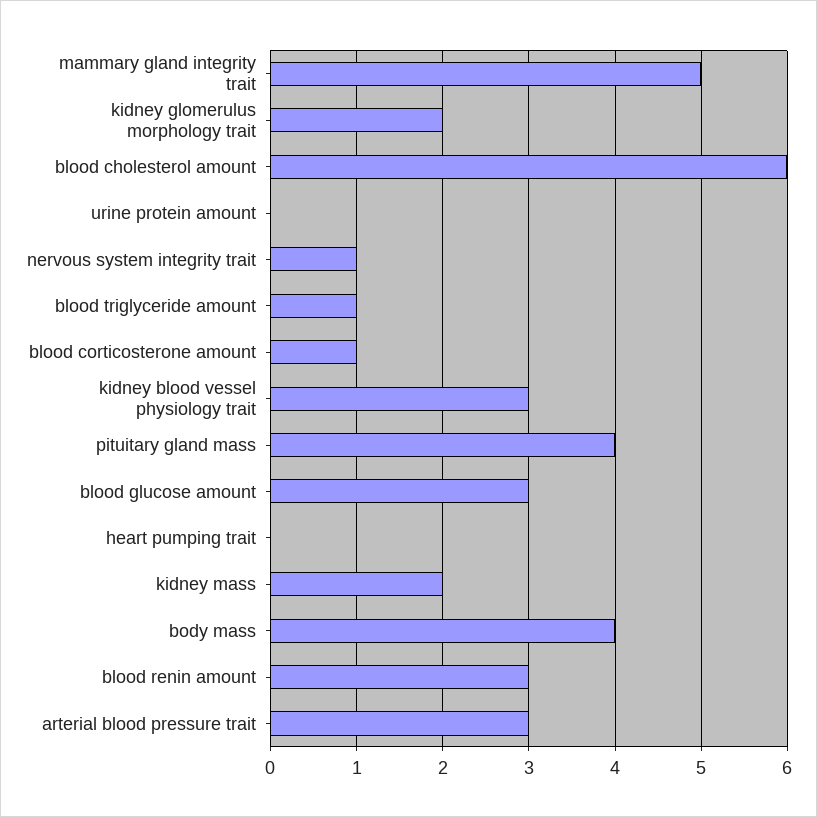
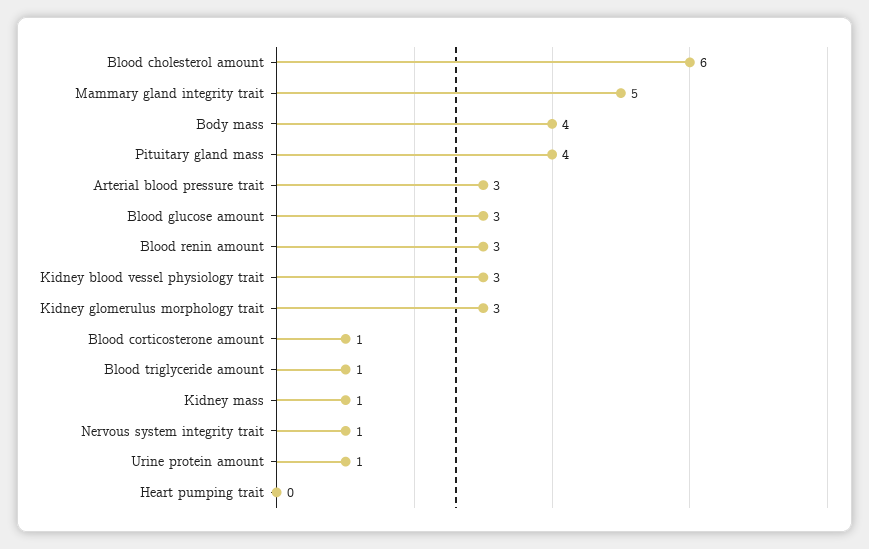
kidney glomerulus morphology trait: 2 -> 3
urine protein amount: 0 -> 1
kidney mass: 2 -> 1

